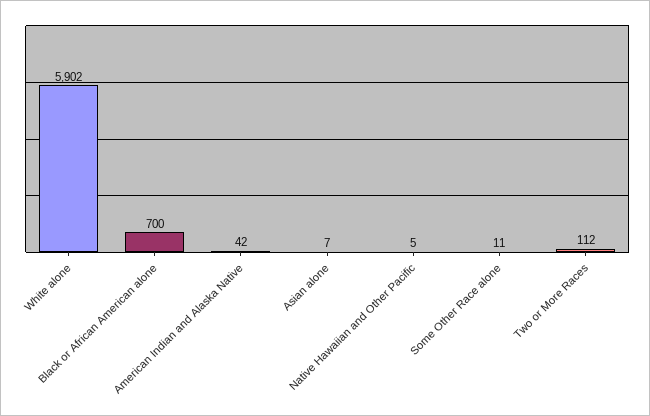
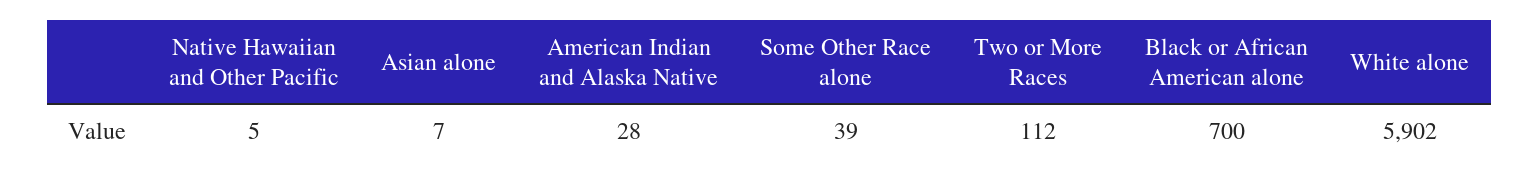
American Indian and Alaska Native: 42 -> 28
Some Other Race alone: 11 -> 39

